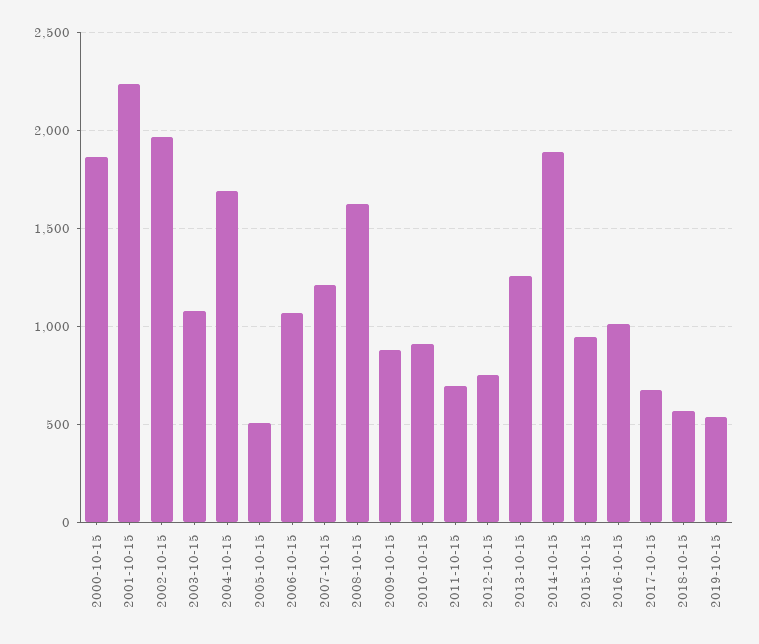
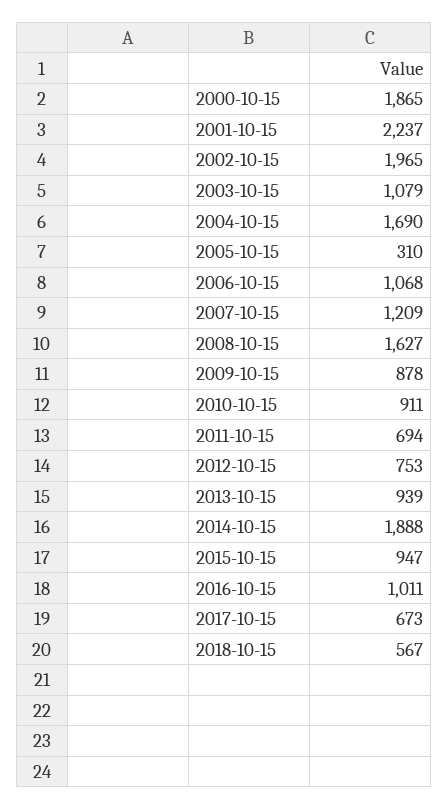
2005-10-15: 500 -> 310
2013-10-15: 1250 -> 939
2019-10-15: 550 -> none

